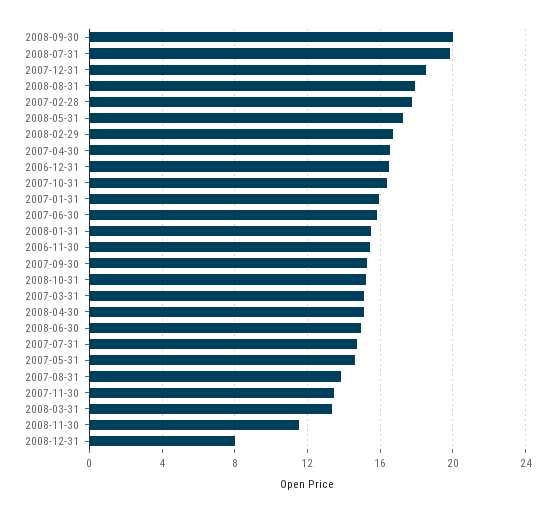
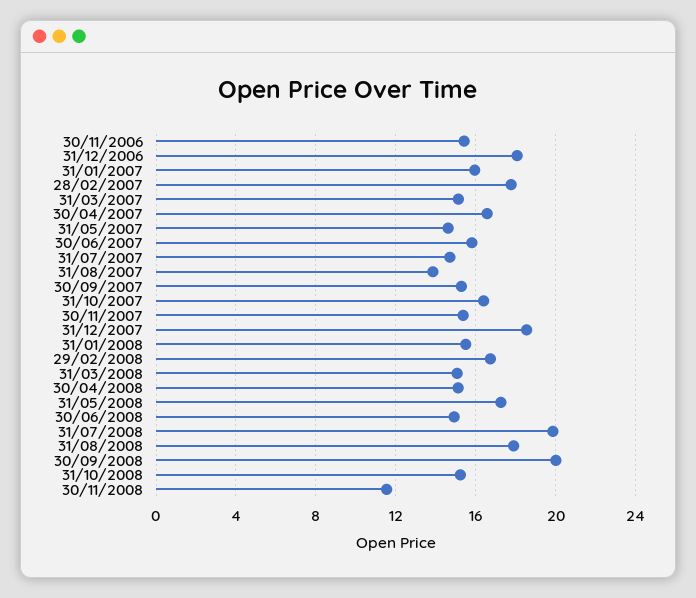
2006-12-31: 16.5 -> 18
2007-11-30: 13.5 -> 15.5
2008-03-31: 13.5 -> 15
2008-12-31: 8 -> none

